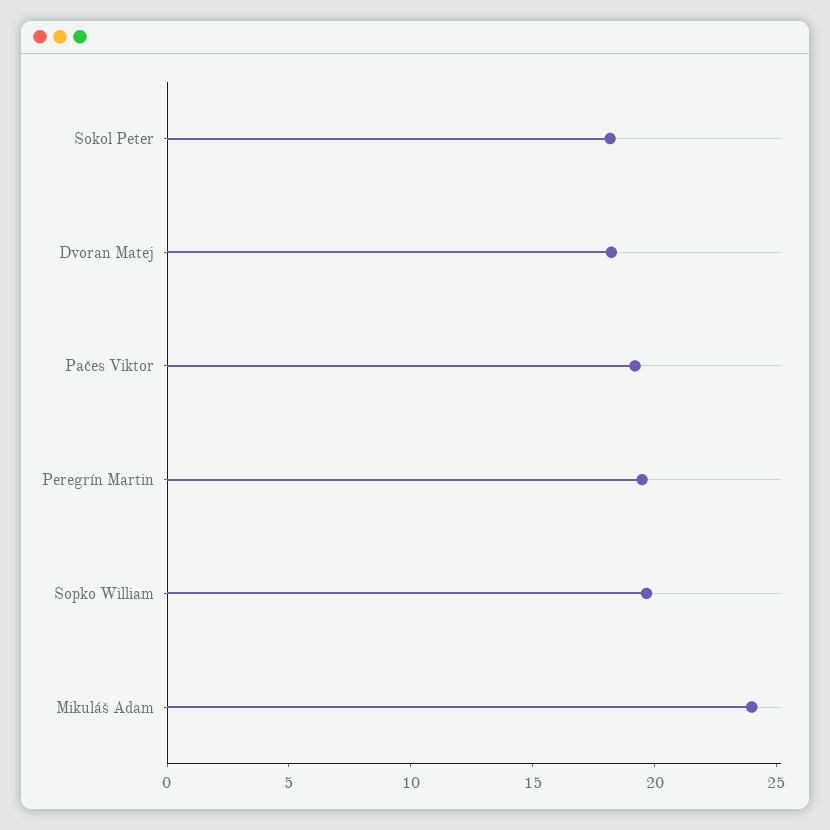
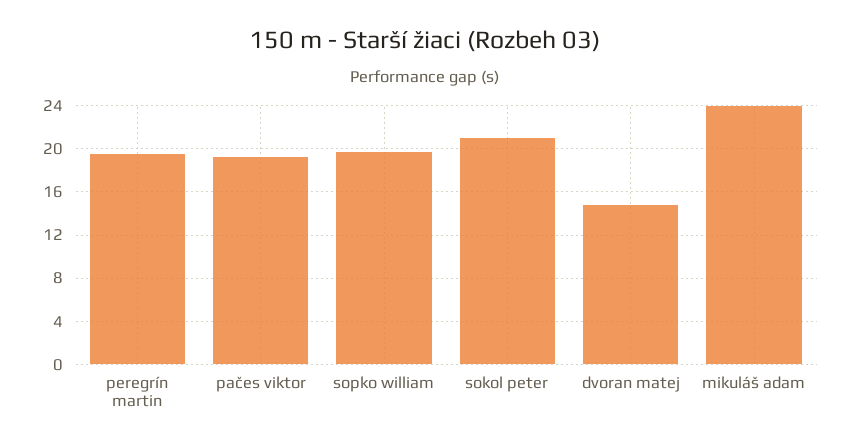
Sokol Peter: 18 -> 21
Dvoran Matej: 18 -> 15

